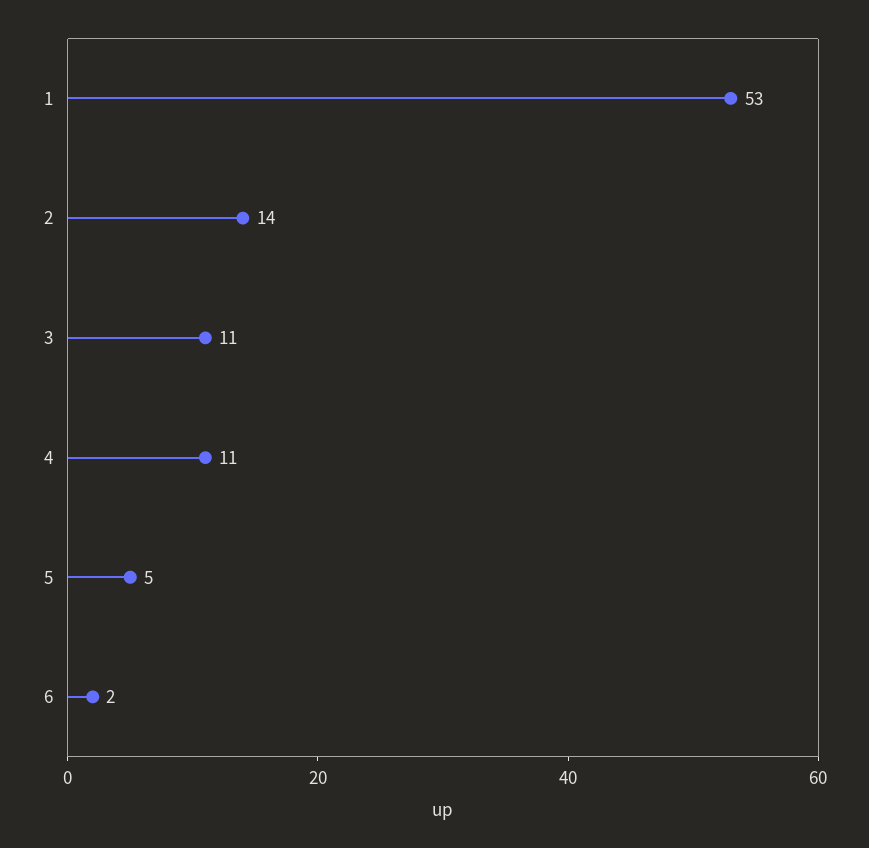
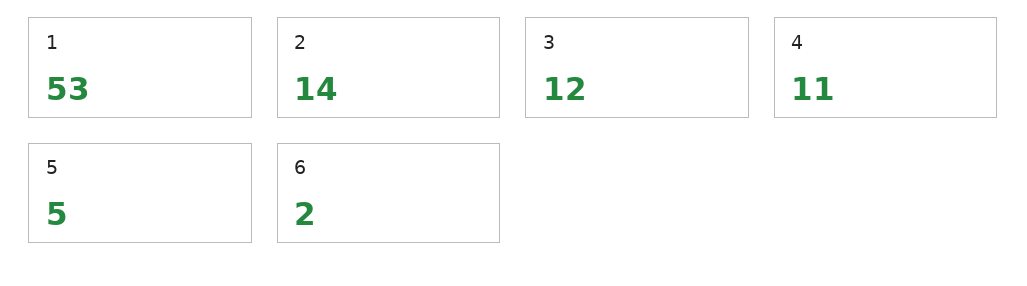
3: 11 -> 12

